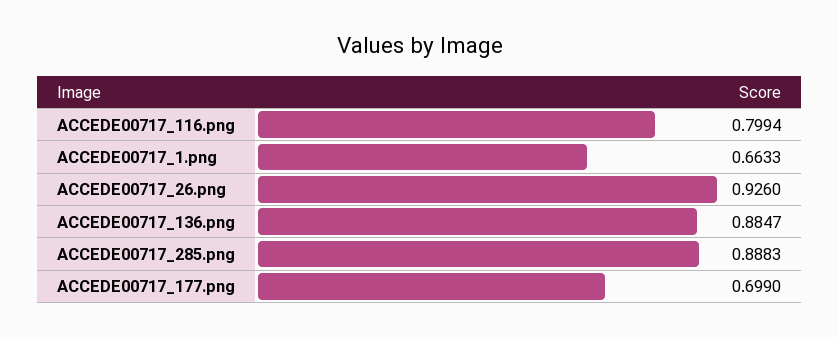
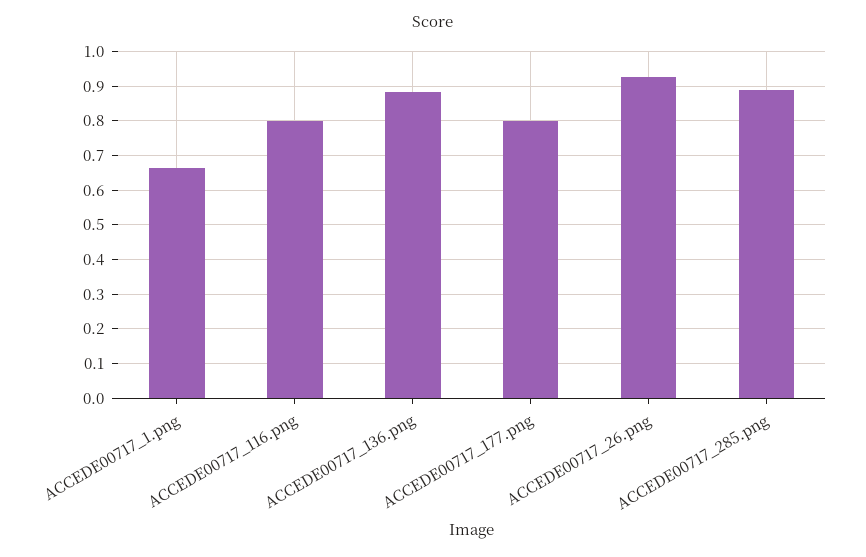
ACCEDE00717_177.png: 0.699 -> 0.8

